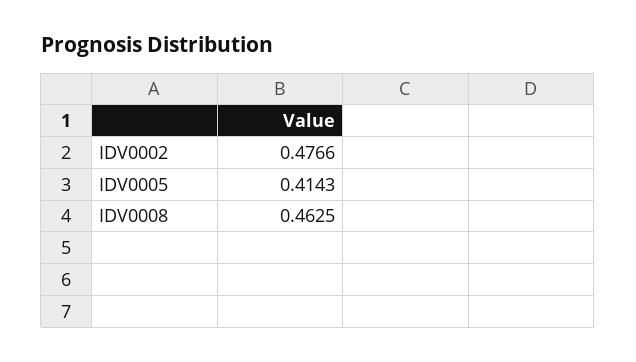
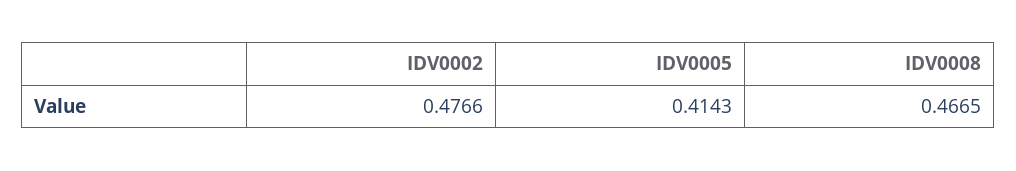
IDV0008: 0.4625 -> 0.4665

